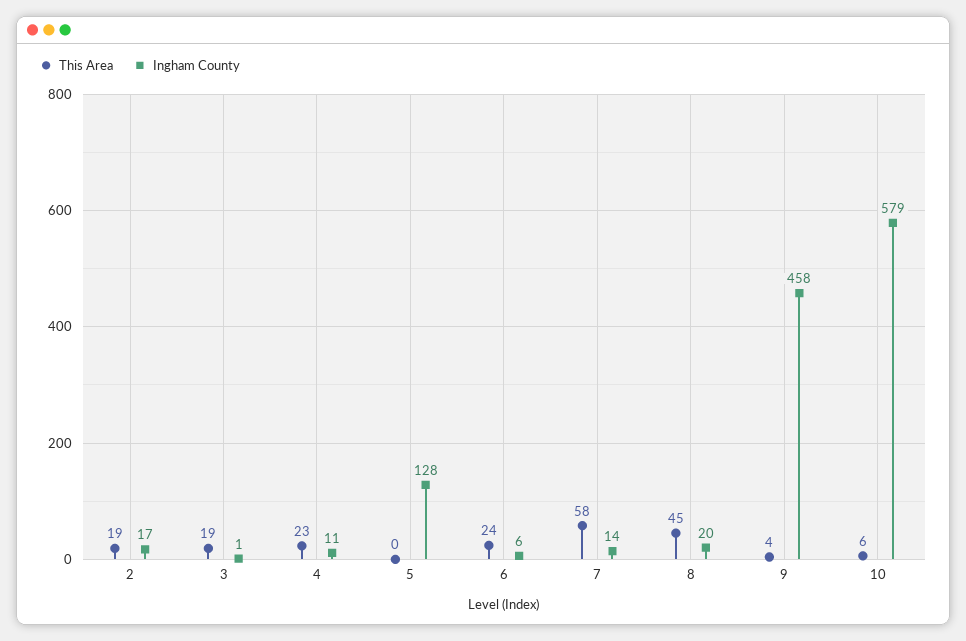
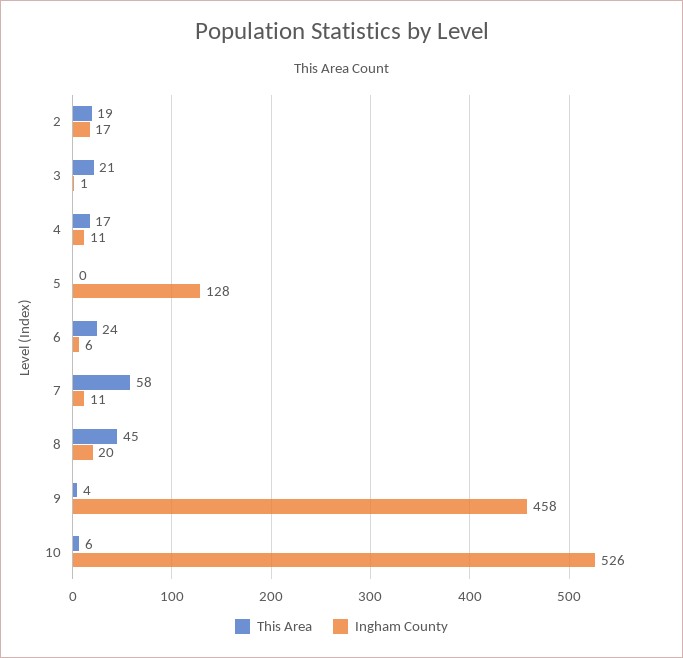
This Area, 3: 19 -> 21
This Area, 4: 23 -> 17
Ingham County, 7: 14 -> 11
Ingham County, 10: 579 -> 526

